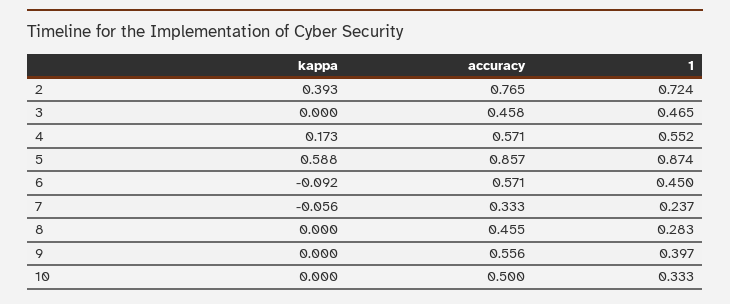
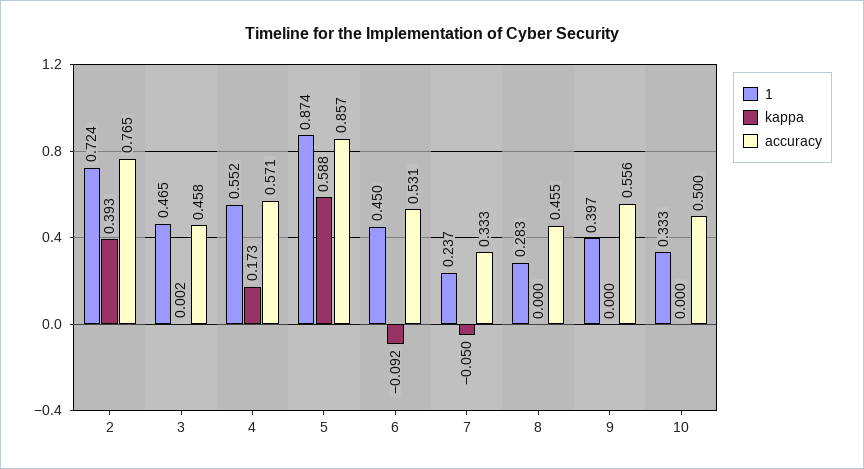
kappa, 3: 0 -> 0.002
accuracy, 6: 0.571 -> 0.531
kappa, 7: -0.056 -> -0.05

